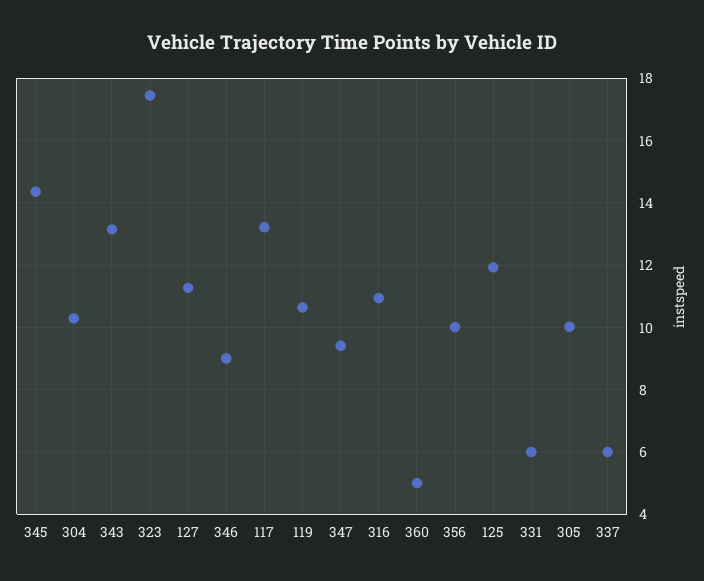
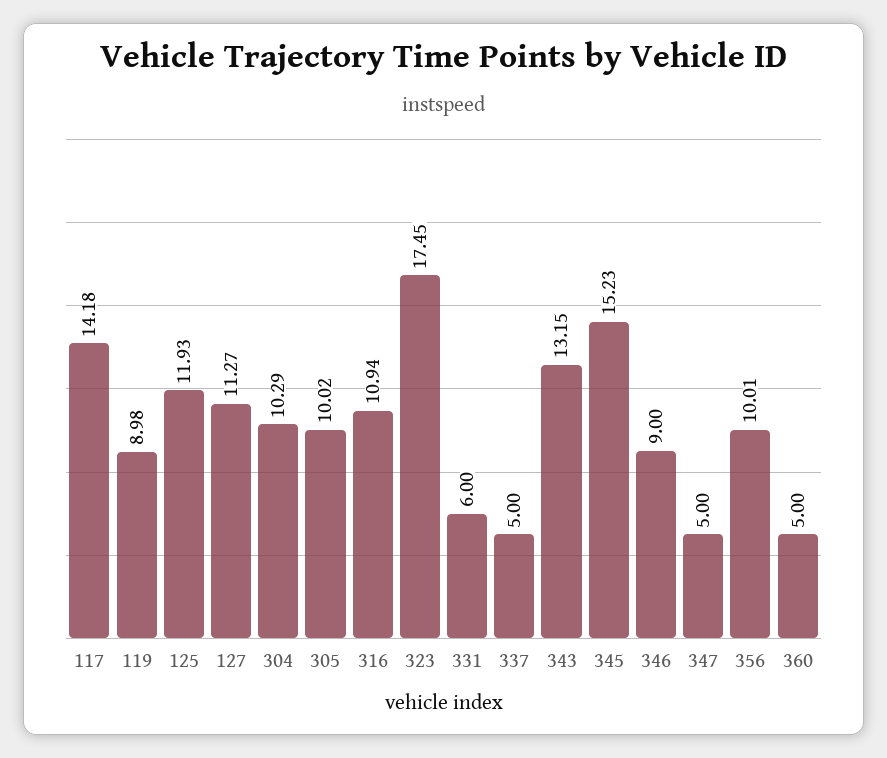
345: 14.4 -> 15.23
117: 13.2 -> 14.18
119: 10.6 -> 8.98
347: 9.4 -> 5
337: 6 -> 5

